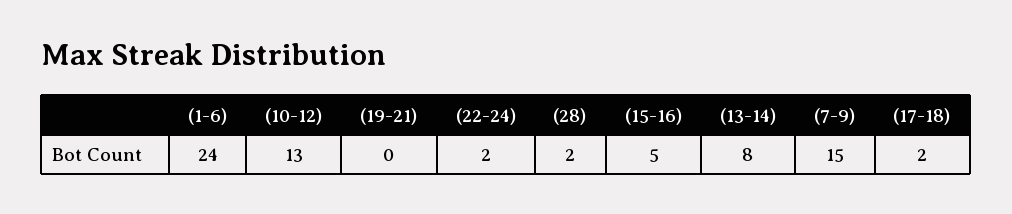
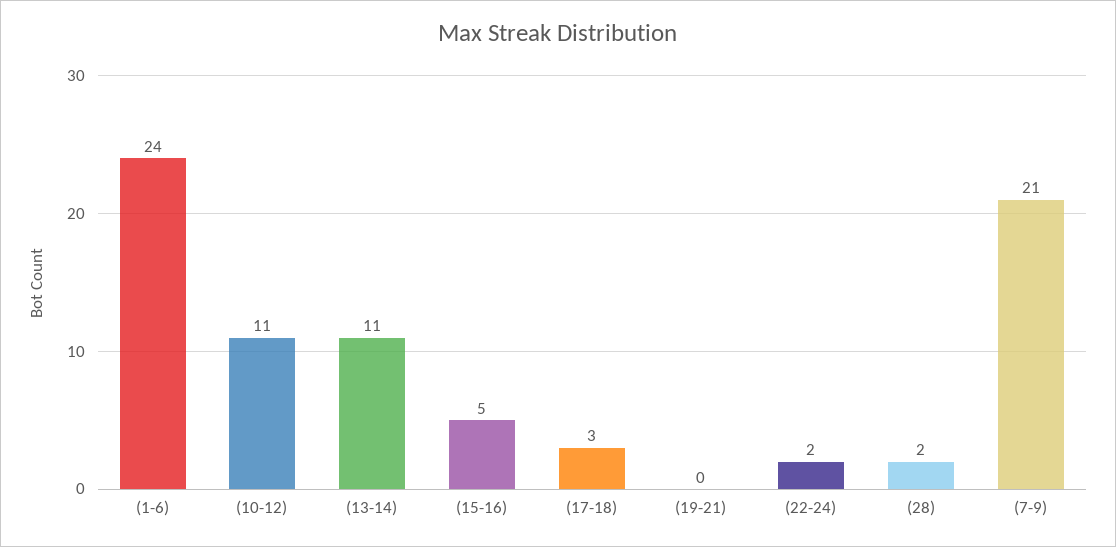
(10-12): 13 -> 11
(13-14): 8 -> 11
(7-9): 15 -> 21
(17-18): 2 -> 3

